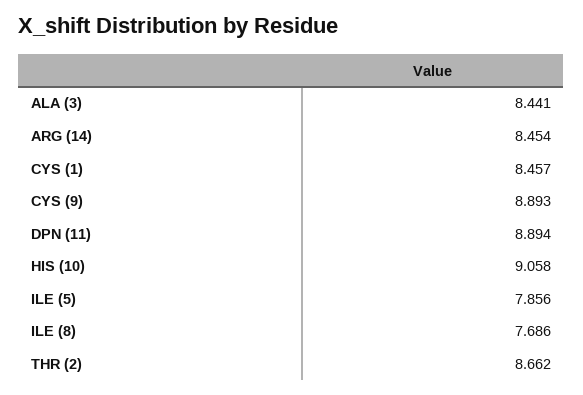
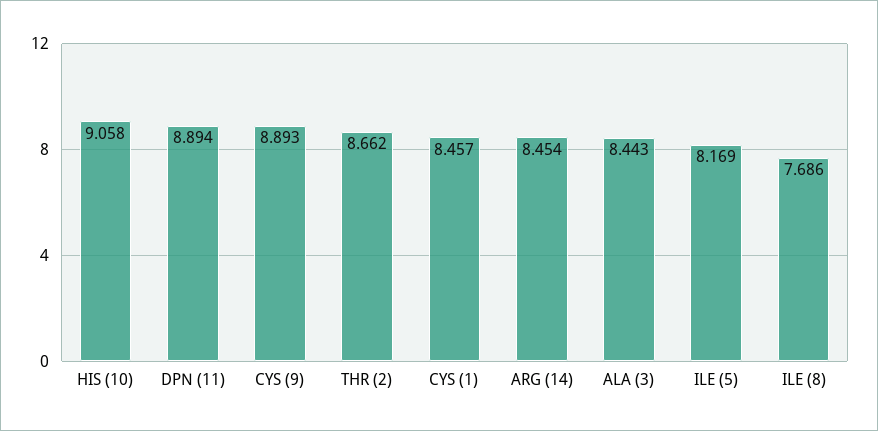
ALA (3): 8.441 -> 8.443
ILE (5): 7.856 -> 8.169

